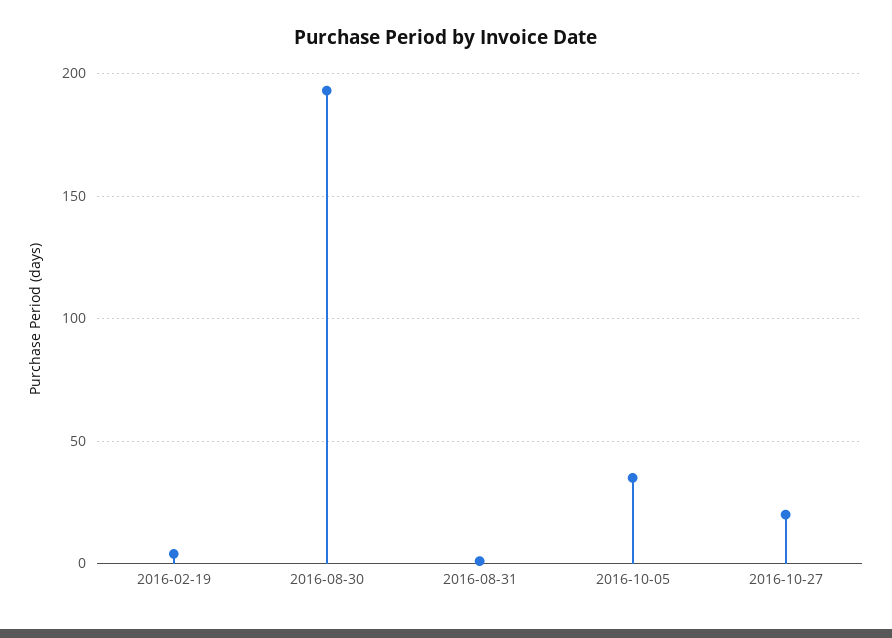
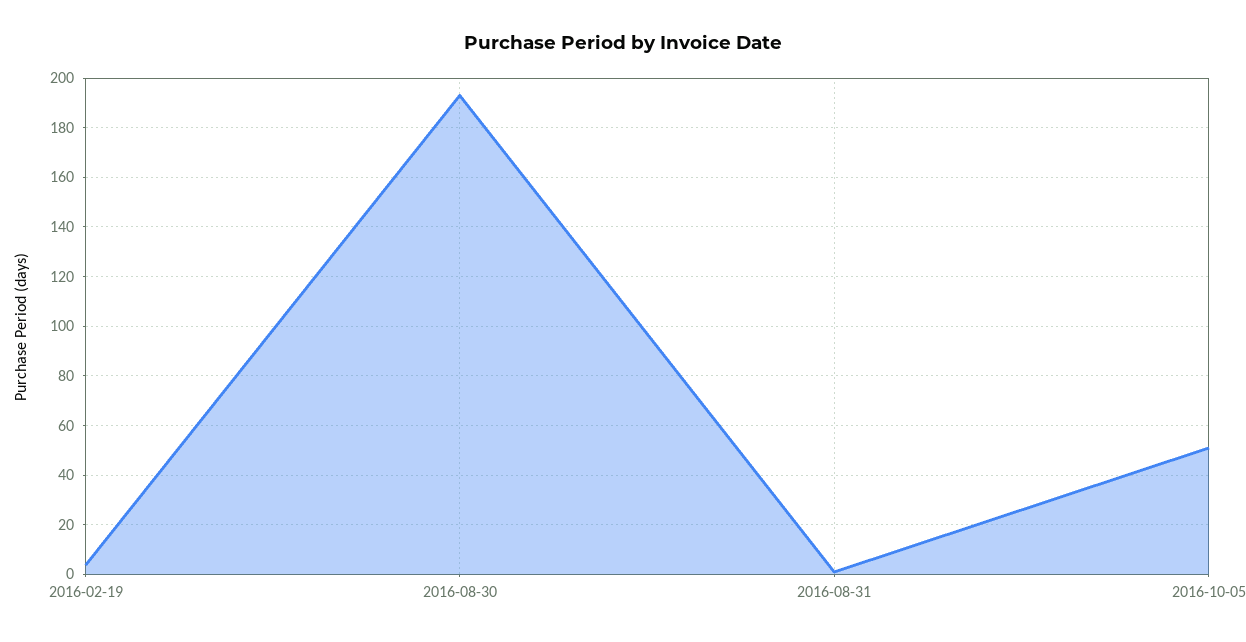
2016-10-05: 35 -> 50
2016-10-27: 20 -> none

